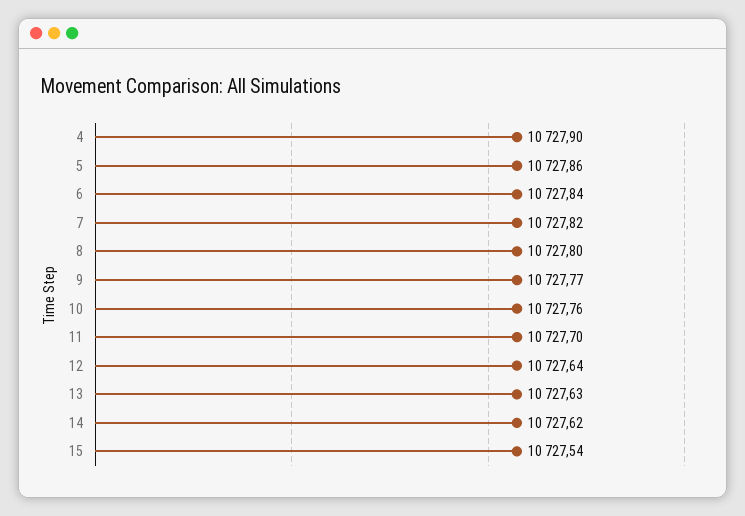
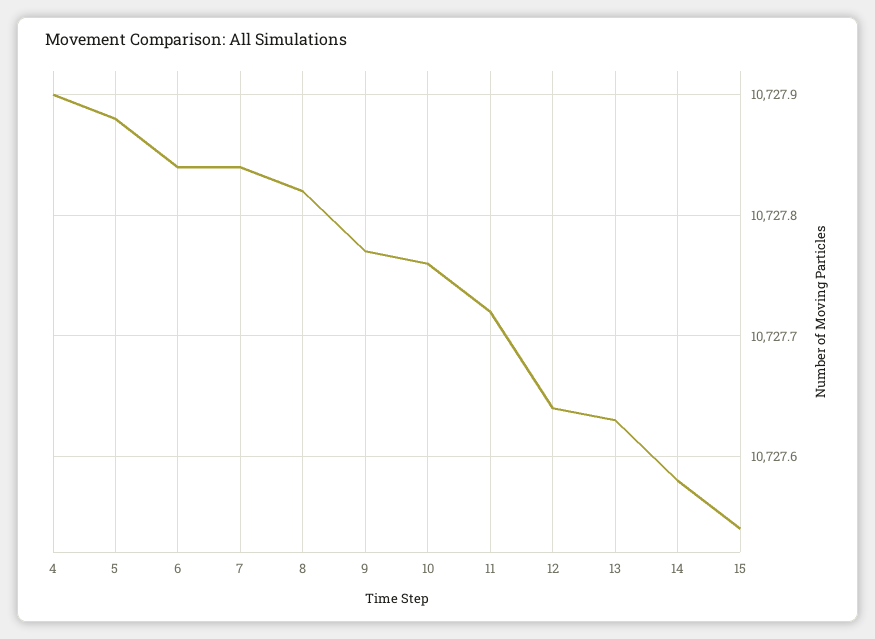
5: 10727.86 -> 10727.88
7: 10727.82 -> 10727.84
8: 10727.8 -> 10727.82
11: 10727.7 -> 10727.72
14: 10727.62 -> 10727.58

